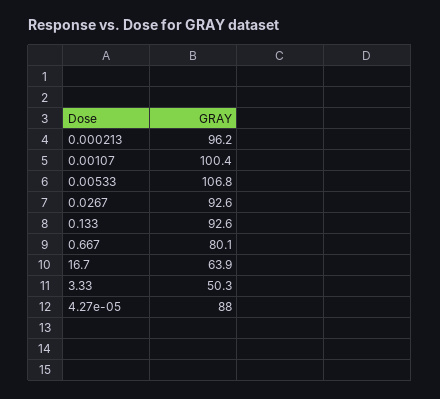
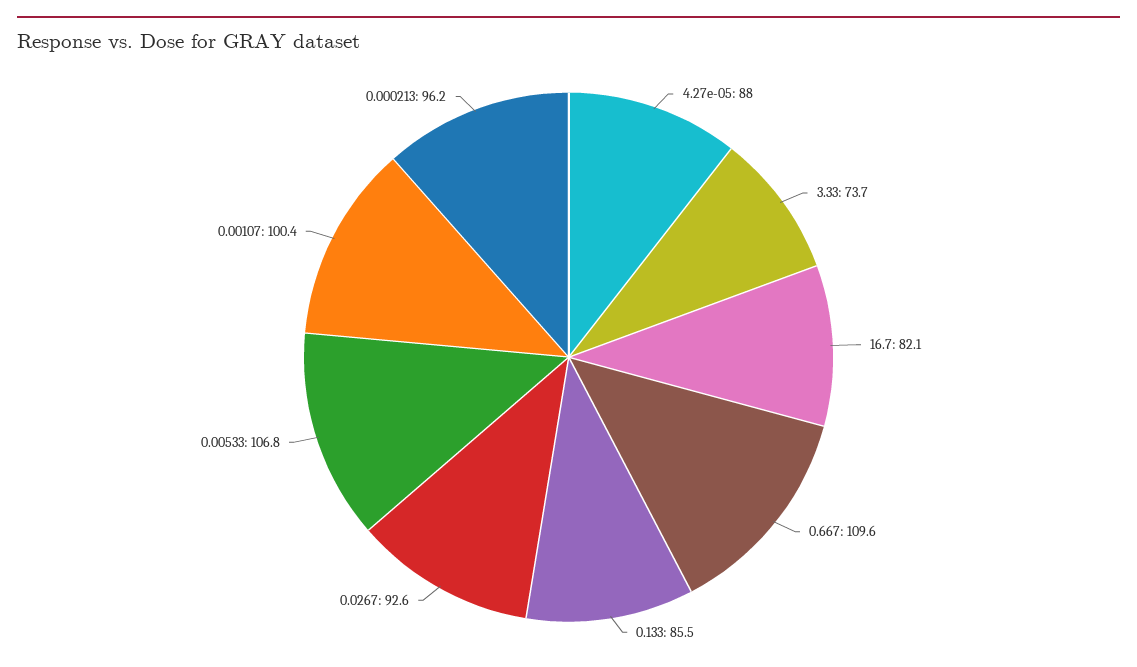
0.133: 92.6 -> 85.5
0.667: 80.1 -> 109.6
16.7: 63.9 -> 82.1
3.33: 50.3 -> 73.7

